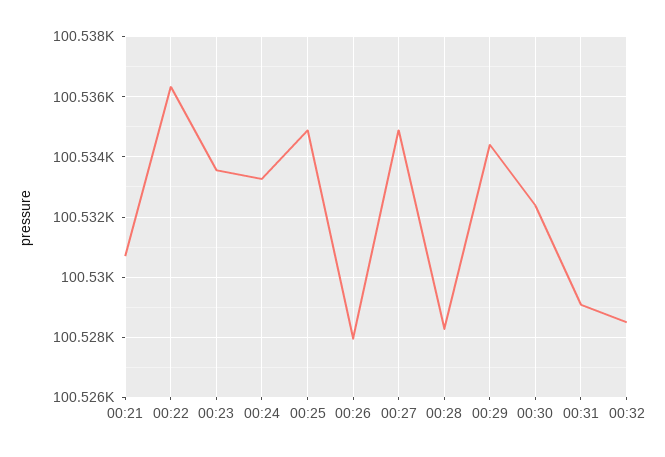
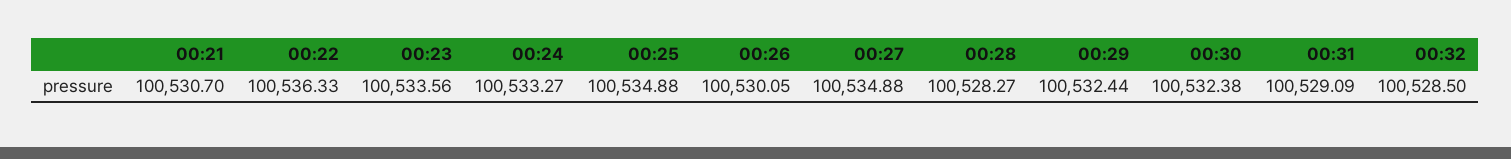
00:26: 100528 -> 100530.05
00:29: 100534.4 -> 100532.44

